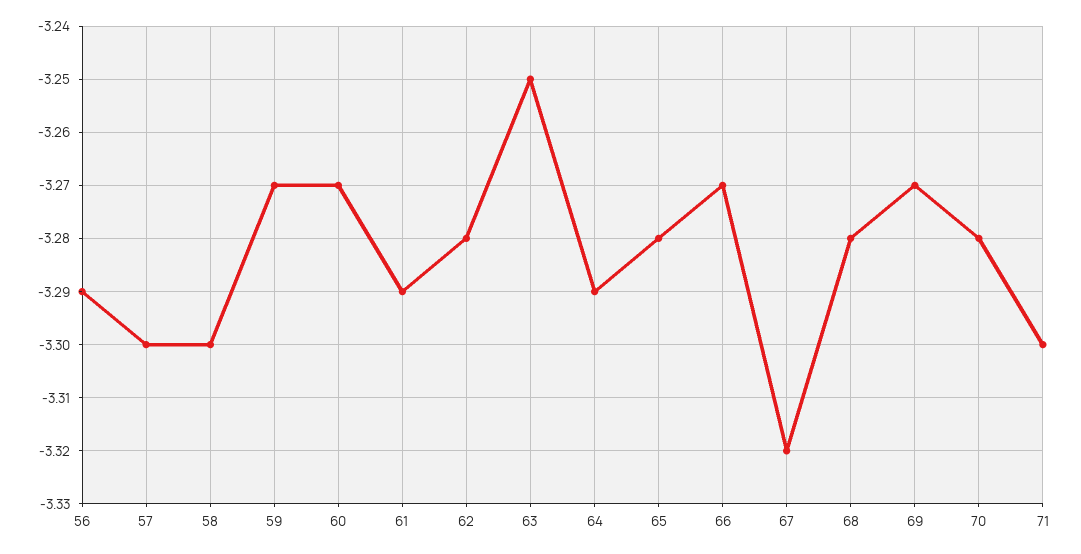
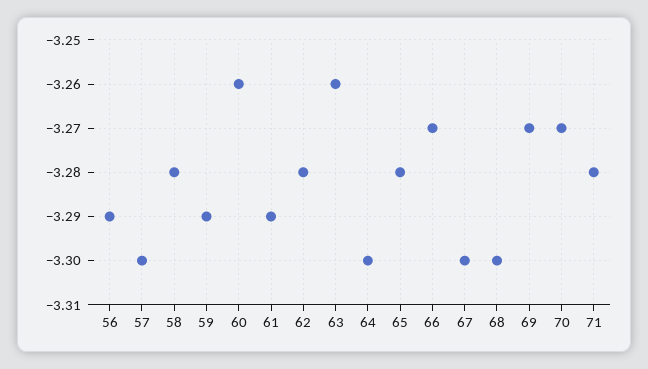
58: -3.3 -> -3.28
59: -3.27 -> -3.29
60: -3.27 -> -3.26
63: -3.25 -> -3.26
64: -3.29 -> -3.3
67: -3.32 -> -3.3
68: -3.28 -> -3.3
70: -3.28 -> -3.27
71: -3.3 -> -3.28

